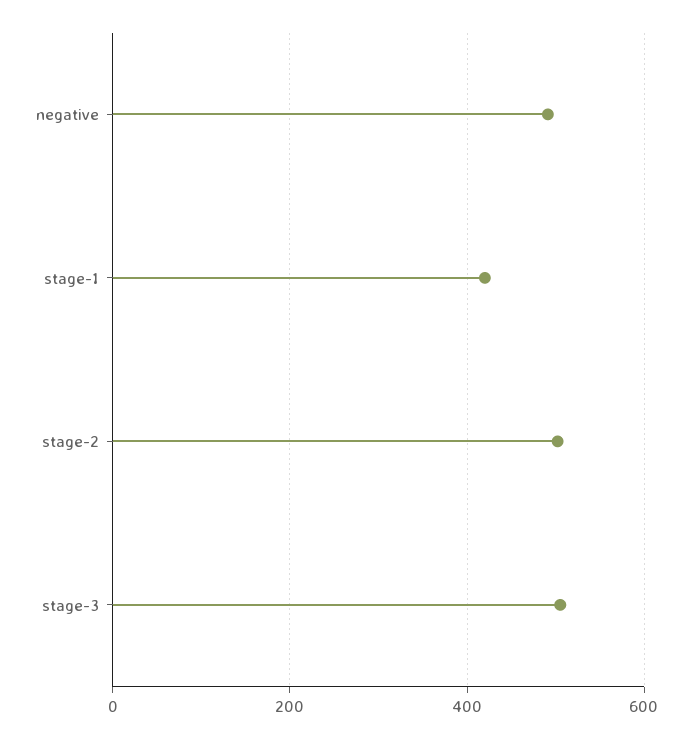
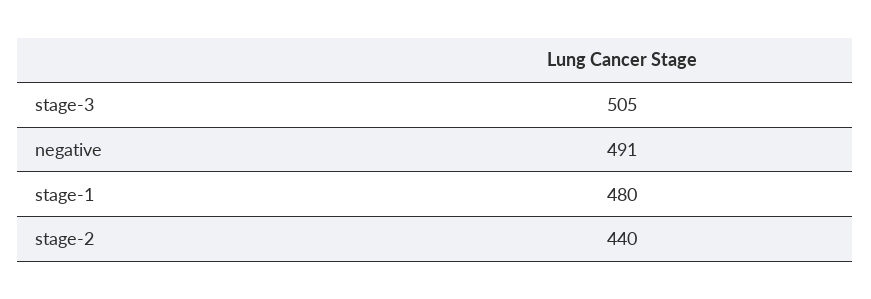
stage-1: 420 -> 480
stage-2: 500 -> 440

